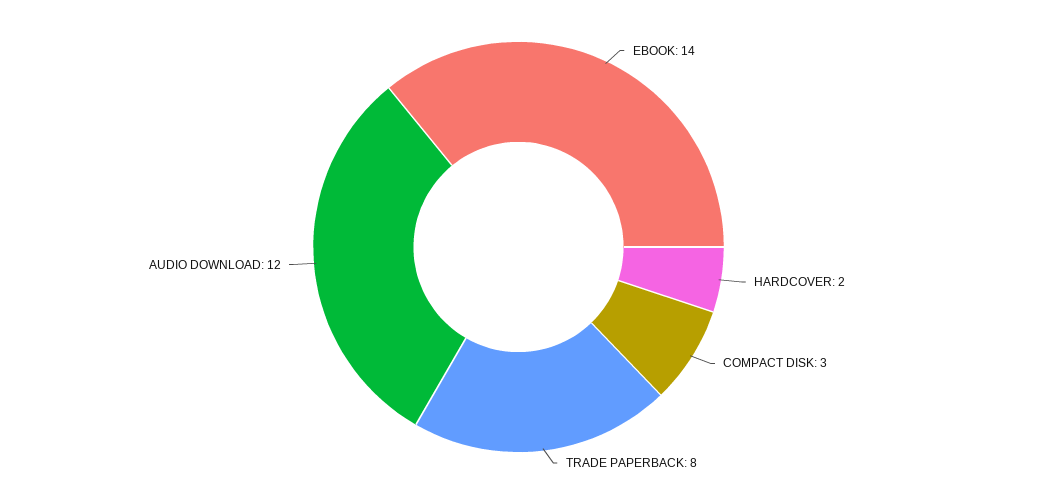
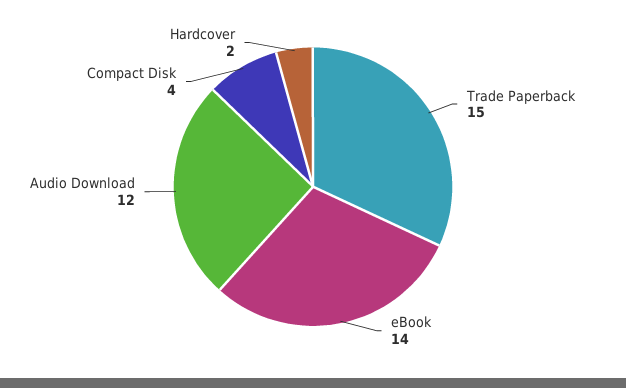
COMPACT DISK: 3 -> 4
TRADE PAPERBACK: 8 -> 15

